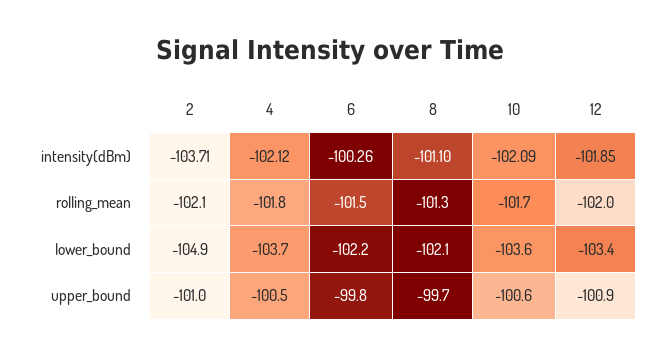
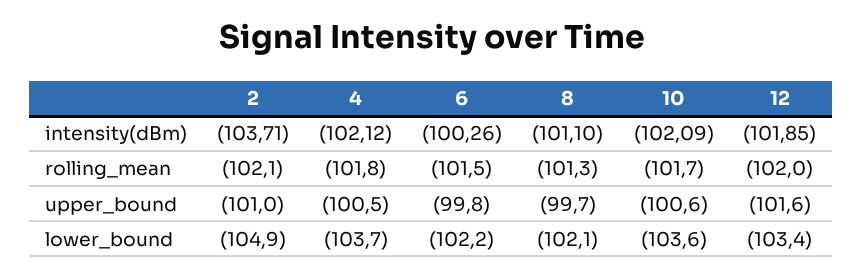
12, upper_bound: -100.9 -> -101.6

